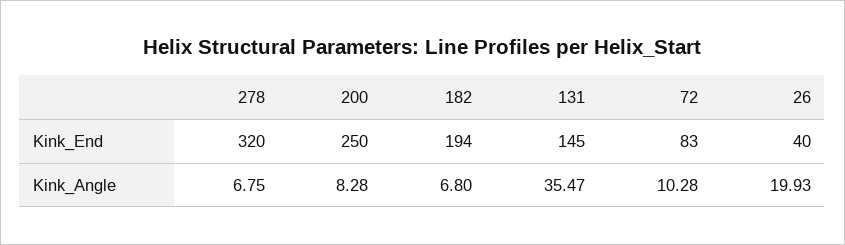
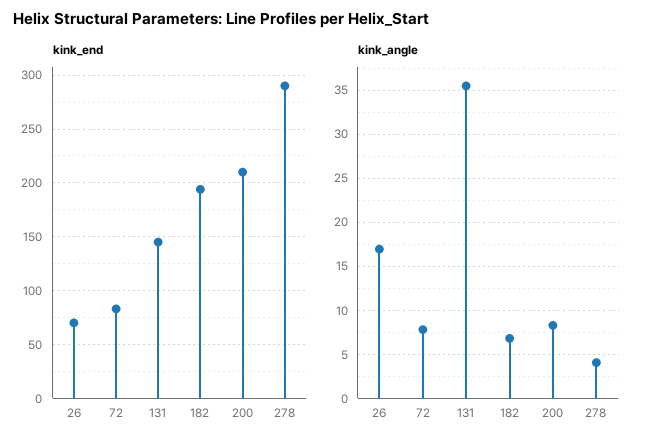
Kink_End, 278: 320 -> 290
Kink_End, 200: 250 -> 210
Kink_End, 26: 40 -> 70
Kink_Angle, 278: 6.75 -> 4
Kink_Angle, 72: 10.28 -> 8
Kink_Angle, 26: 19.93 -> 17

